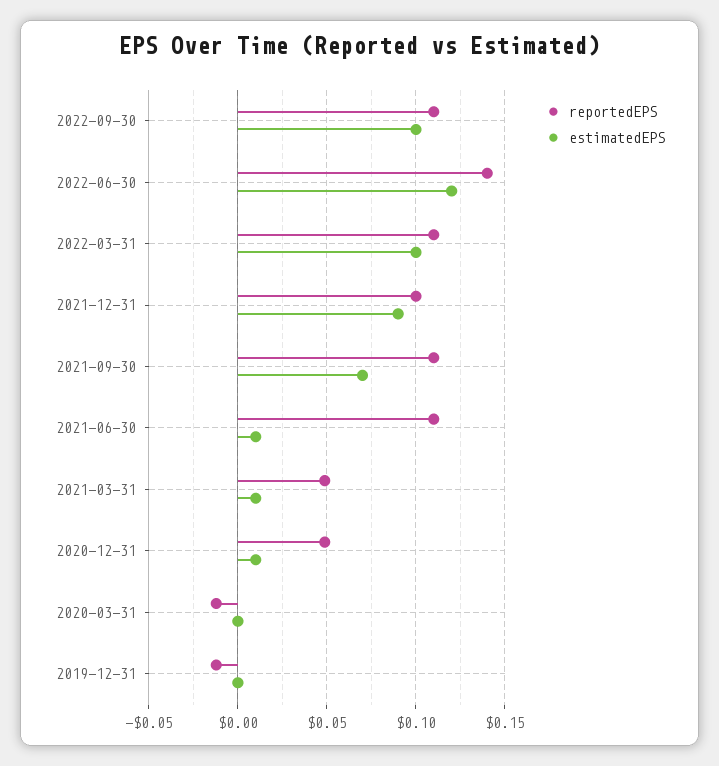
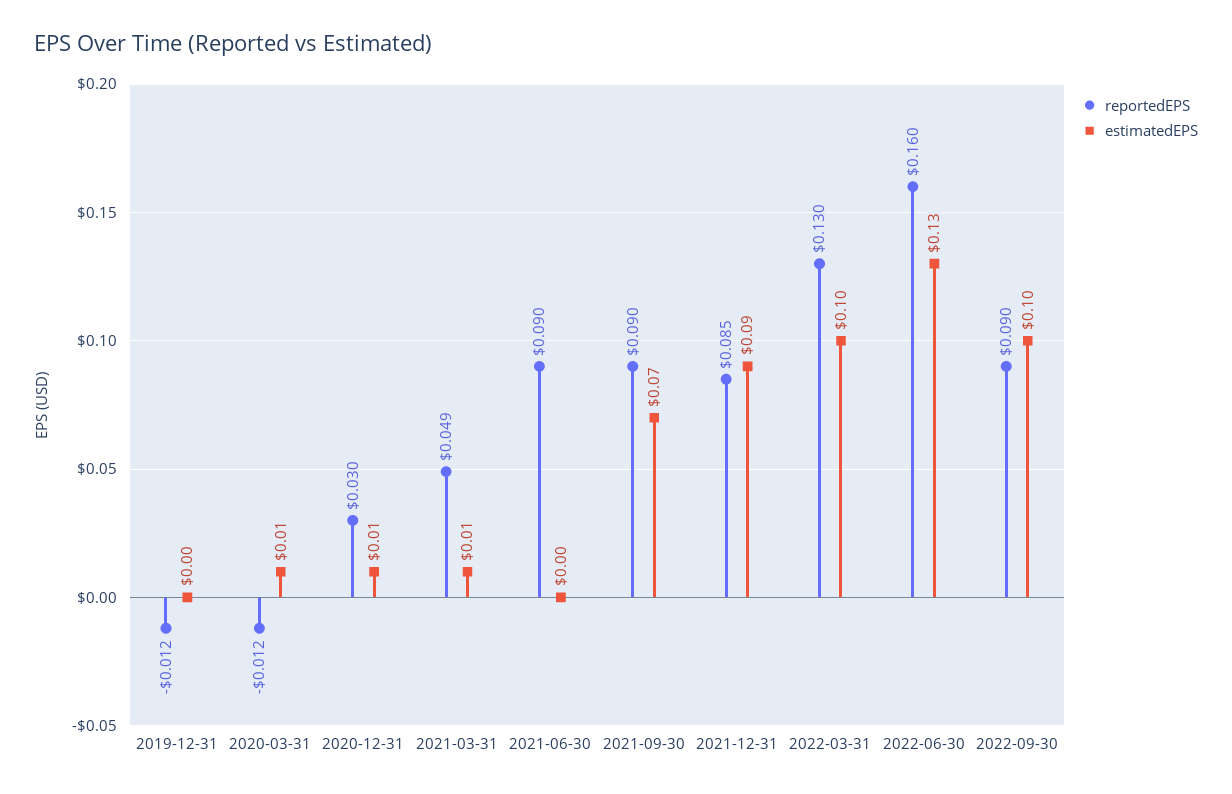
reportedEPS, 2022-09-30: 0.11 -> 0.09
reportedEPS, 2022-06-30: 0.14 -> 0.16
estimatedEPS, 2022-06-30: 0.12 -> 0.13
reportedEPS, 2022-03-31: 0.11 -> 0.13
reportedEPS, 2021-12-31: 0.1 -> 0.085
reportedEPS, 2021-09-30: 0.11 -> 0.09
reportedEPS, 2021-06-30: 0.11 -> 0.09
estimatedEPS, 2021-06-30: 0.01 -> 0
reportedEPS, 2020-12-31: 0.05 -> 0.03
estimatedEPS, 2020-03-31: 0 -> 0.01

